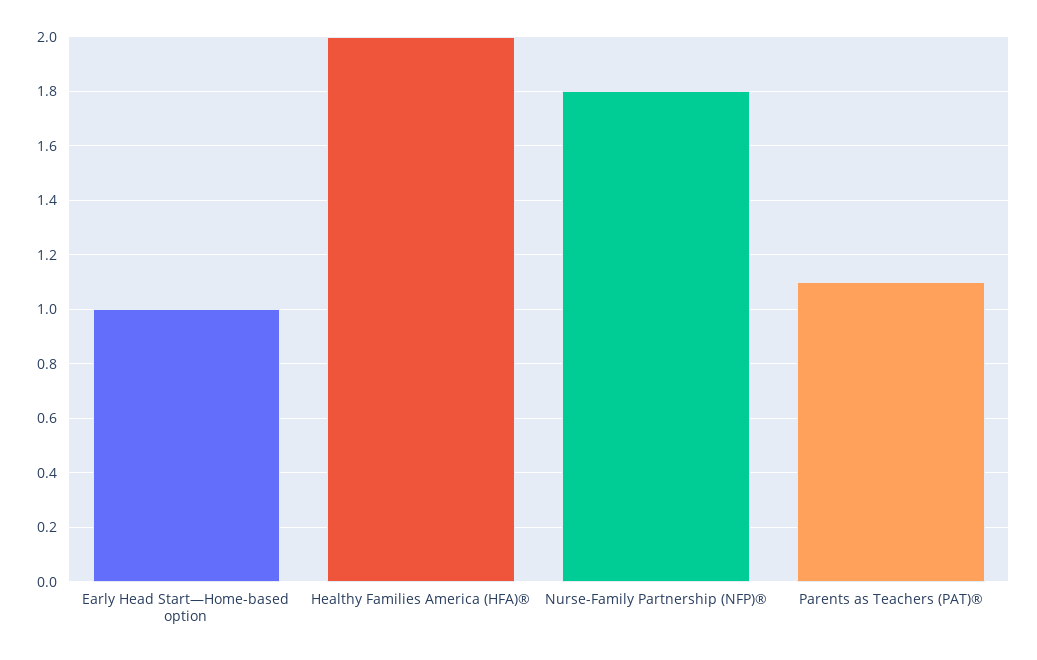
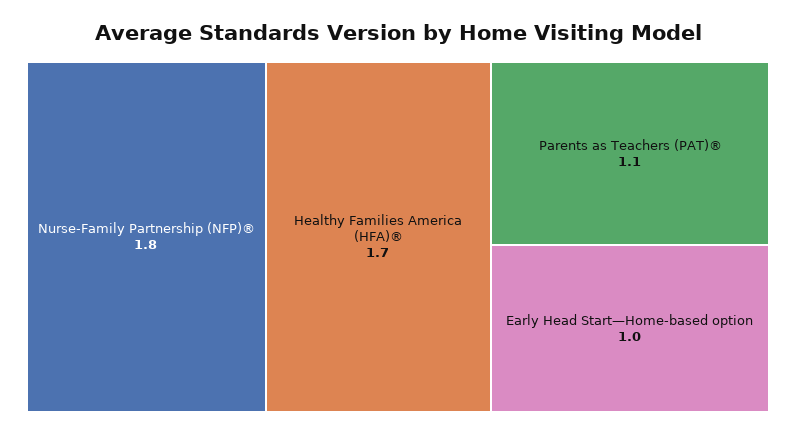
Healthy Families America (HFA)®: 2 -> 1.7

